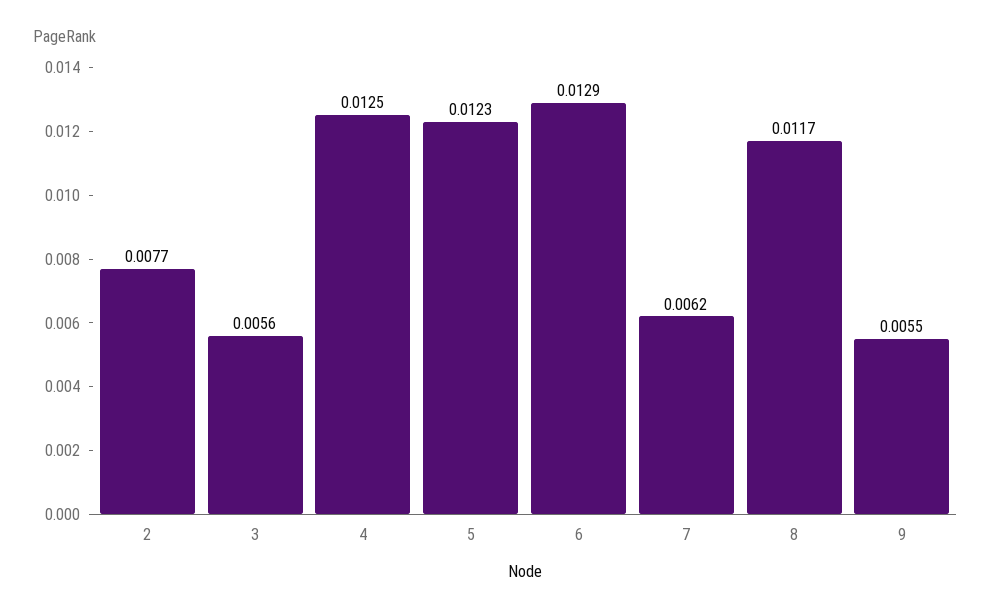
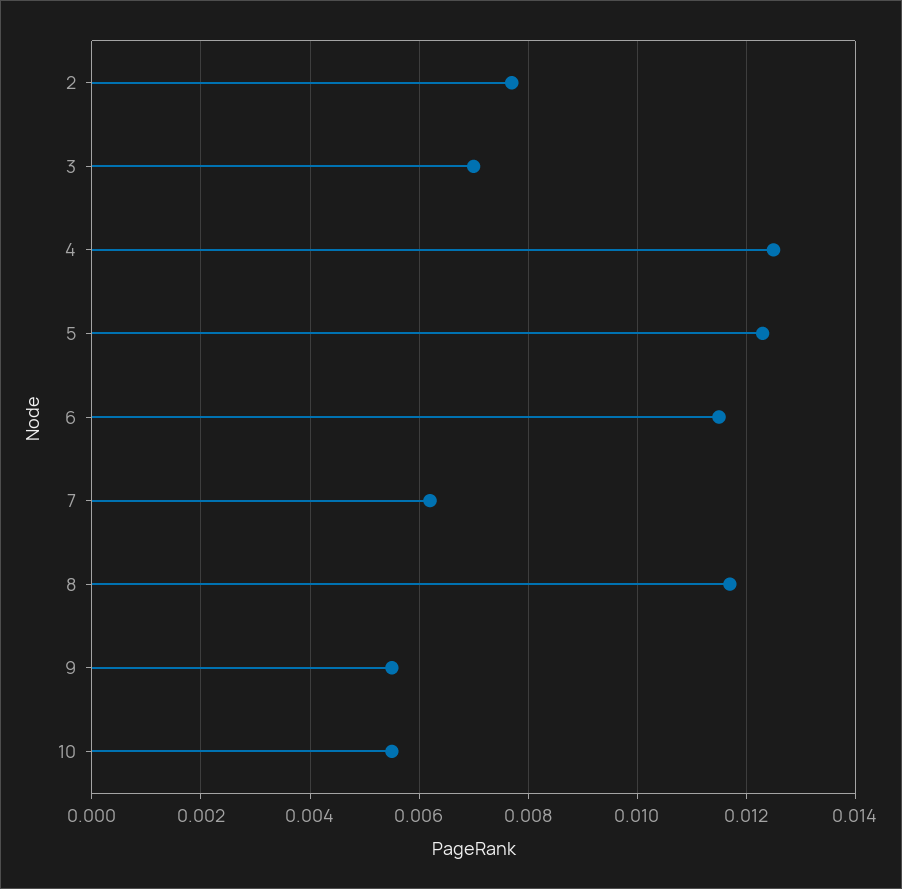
3: 0.0056 -> 0.007
6: 0.0129 -> 0.0115
10: none -> 0.0055

